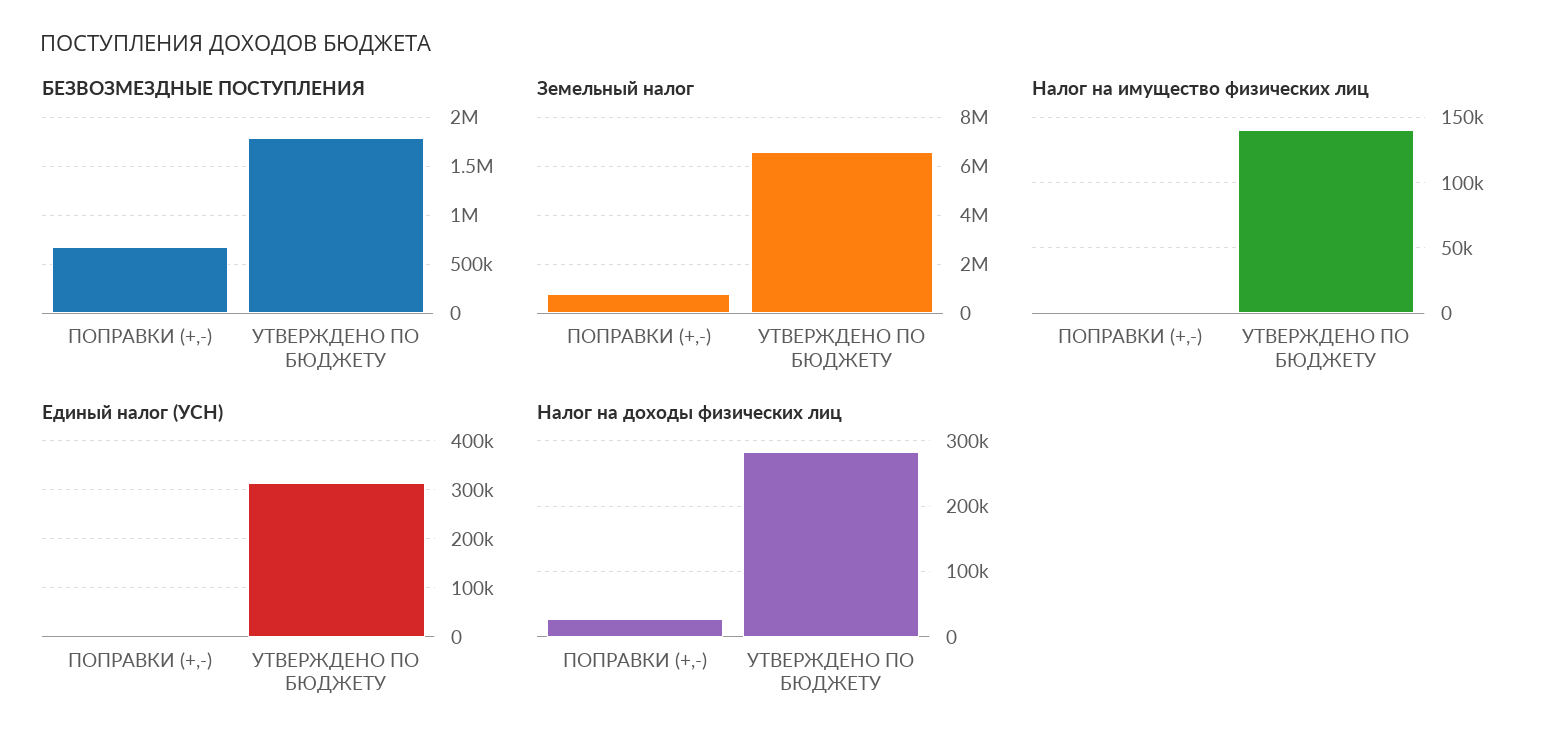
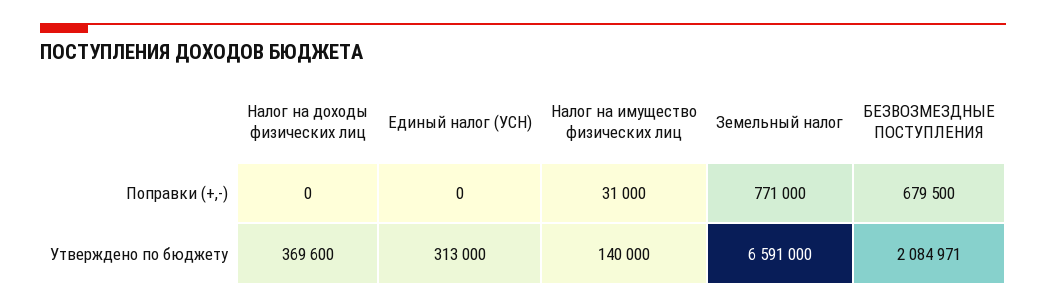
БЕЗВОЗМЕЗДНЫЕ ПОСТУПЛЕНИЯ, УТВЕРЖДЕНО ПО БЮДЖЕТУ: 1800000 -> 2084971
Налог на имущество физических лиц, ПОПРАВКИ (+,-): 0 -> 31000
Налог на доходы физических лиц, ПОПРАВКИ (+,-): 30000 -> 0
Налог на доходы физических лиц, УТВЕРЖДЕНО ПО БЮДЖЕТУ: 280000 -> 369600

